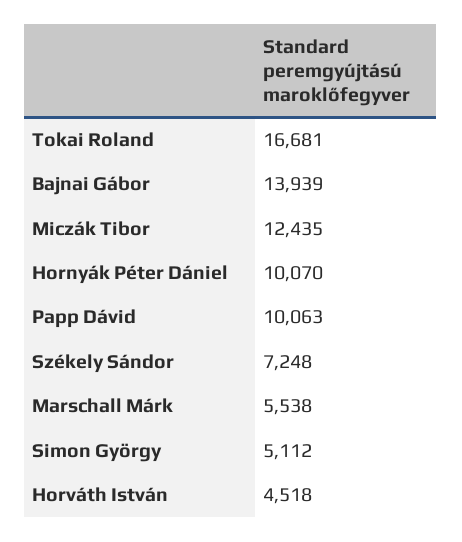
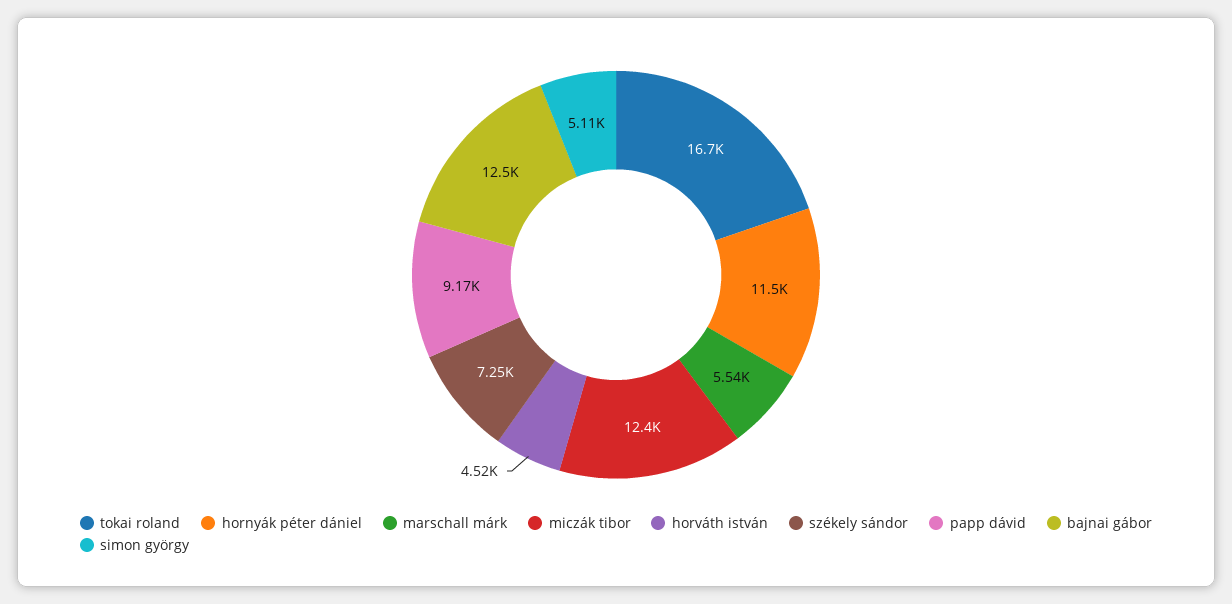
Bajnai Gábor: 13939 -> 12500
Hornyák Péter Dániel: 10070 -> 11500
Papp Dávid: 10063 -> 9170

